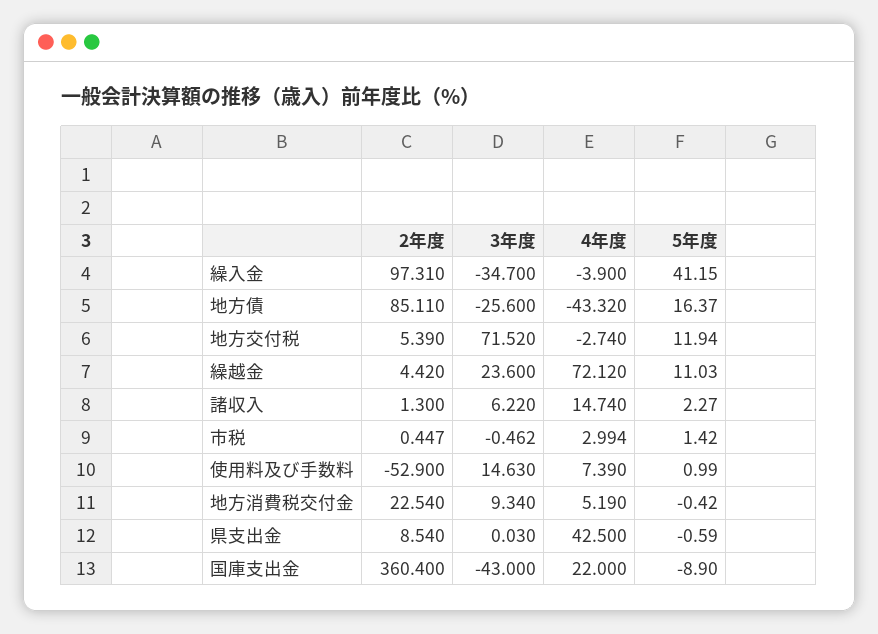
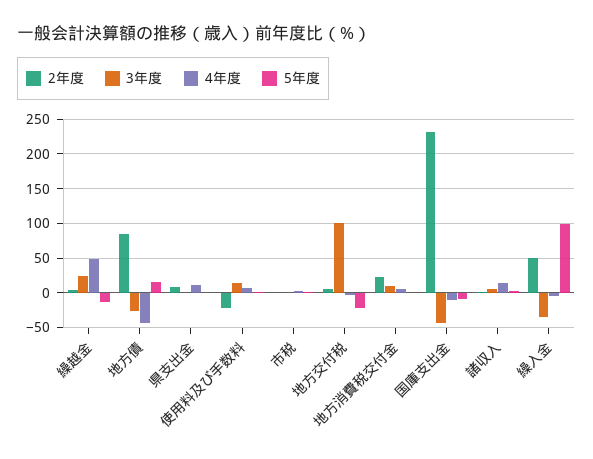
2年度, 繰入金: 97.31 -> 50
5年度, 繰入金: 41.15 -> 100
3年度, 地方交付税: 71.52 -> 100
5年度, 地方交付税: 11.94 -> -20
4年度, 繰越金: 72.12 -> 50
5年度, 繰越金: 11.03 -> -10
2年度, 使用料及び手数料: -52.9 -> -20
4年度, 県支出金: 42.5 -> 10
2年度, 国庫支出金: 360.4 -> 230
4年度, 国庫支出金: 22 -> -10

